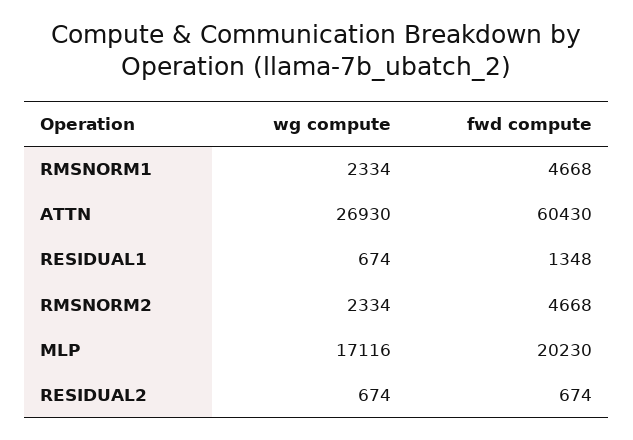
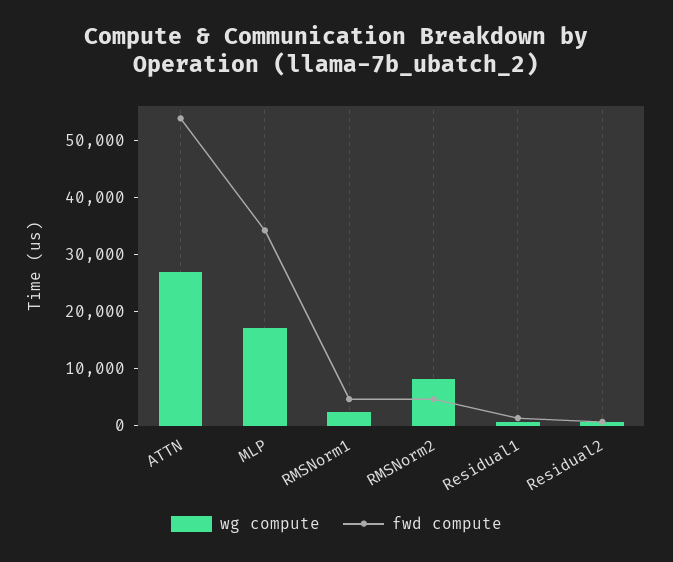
fwd compute, ATTN: 60430 -> 54000
wg compute, RMSNORM2: 2334 -> 8000
fwd compute, MLP: 20230 -> 34000

